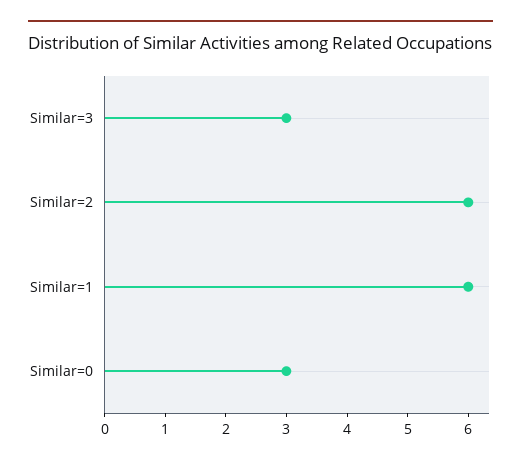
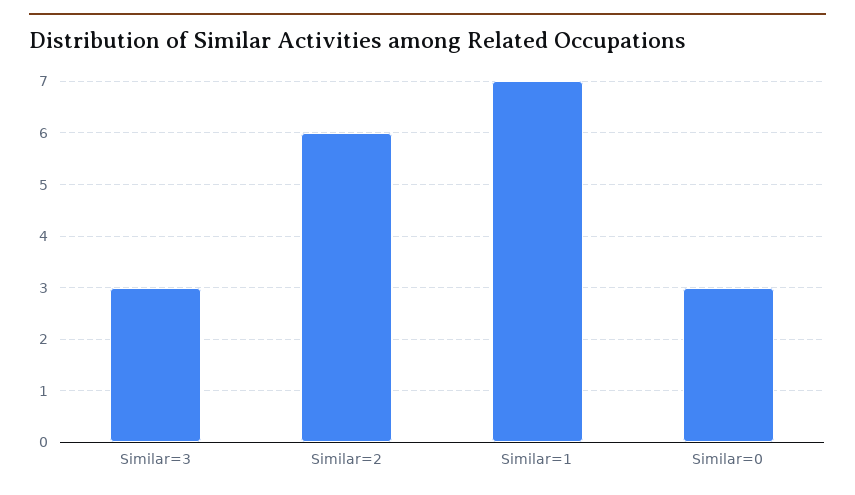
Similar=1: 6 -> 7

